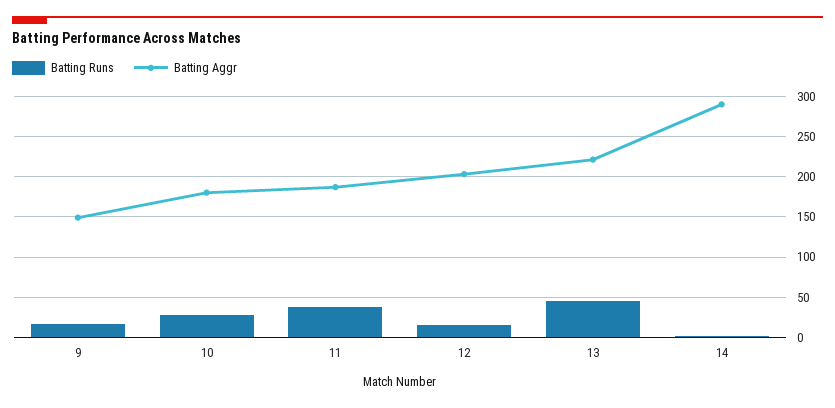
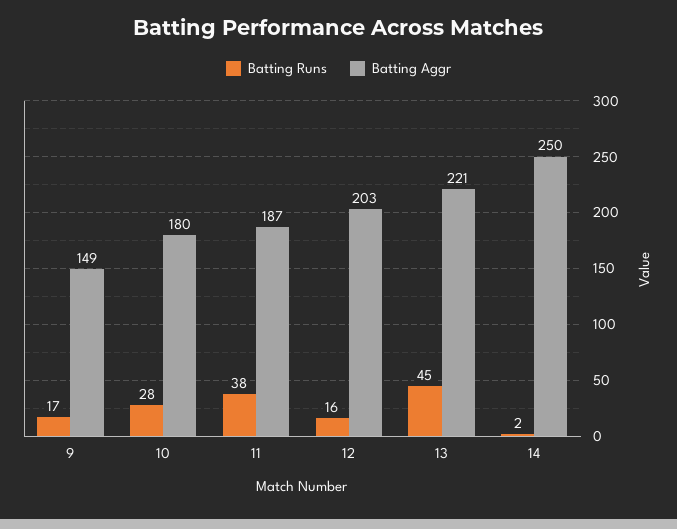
Batting Aggr, 14: 290 -> 250

